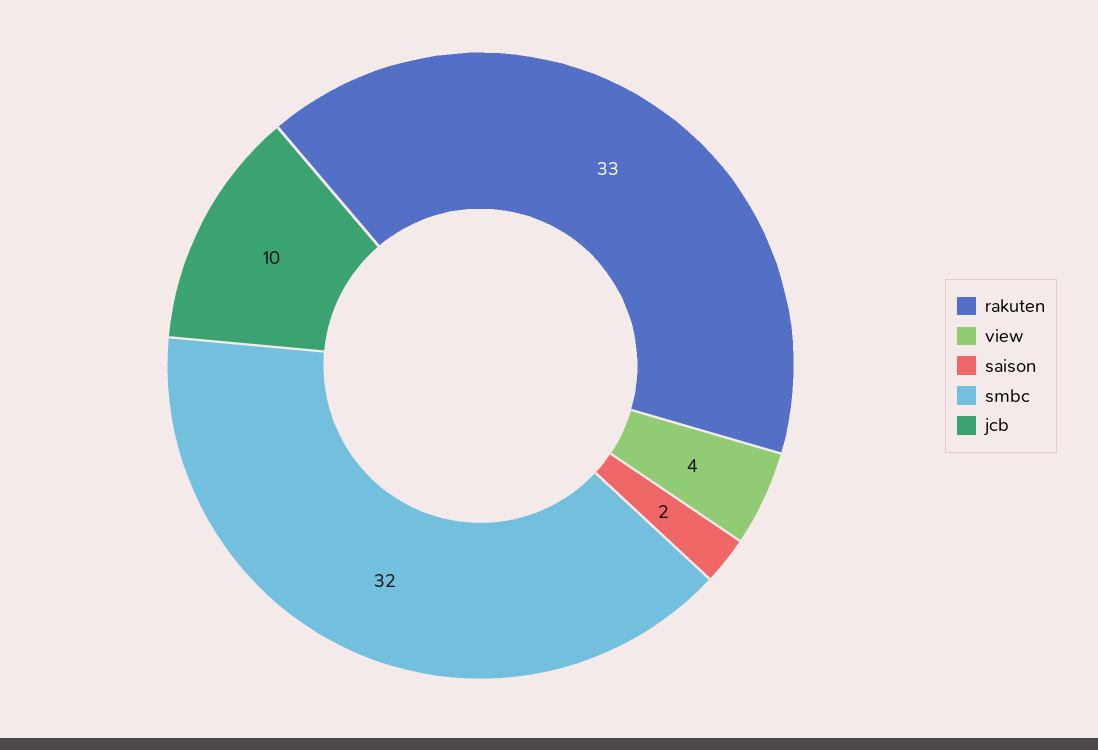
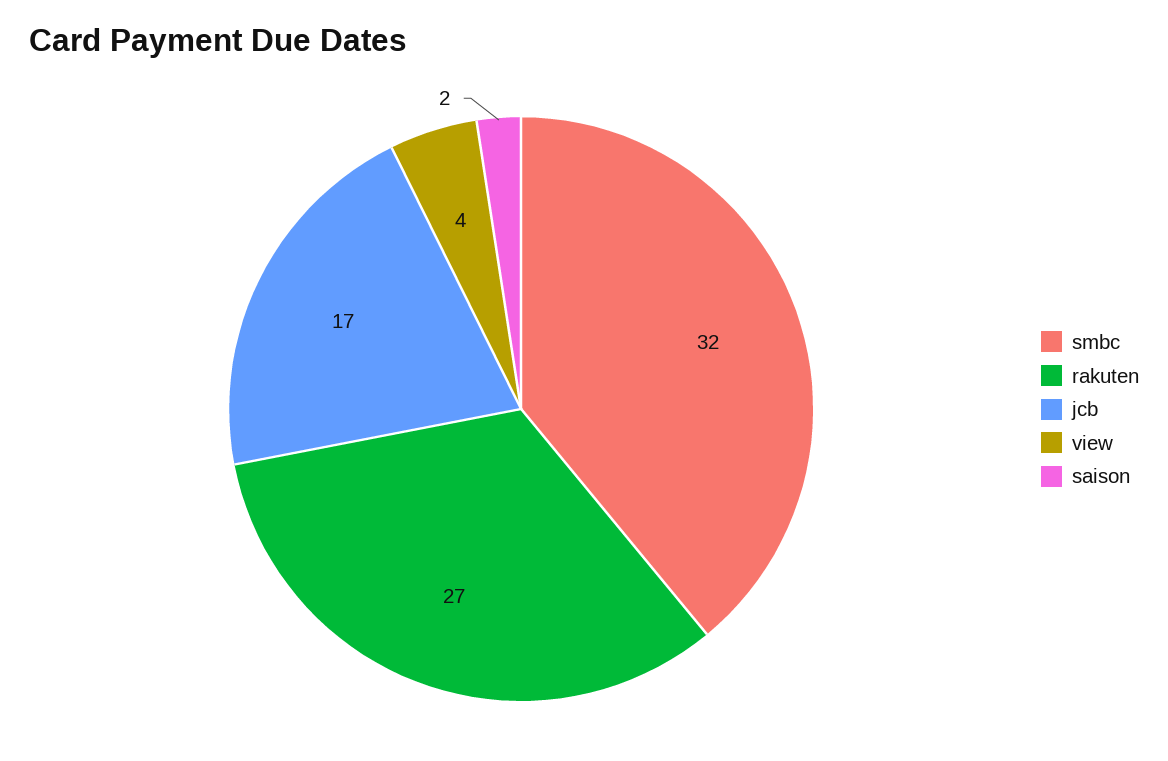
rakuten: 33 -> 27
jcb: 10 -> 17

